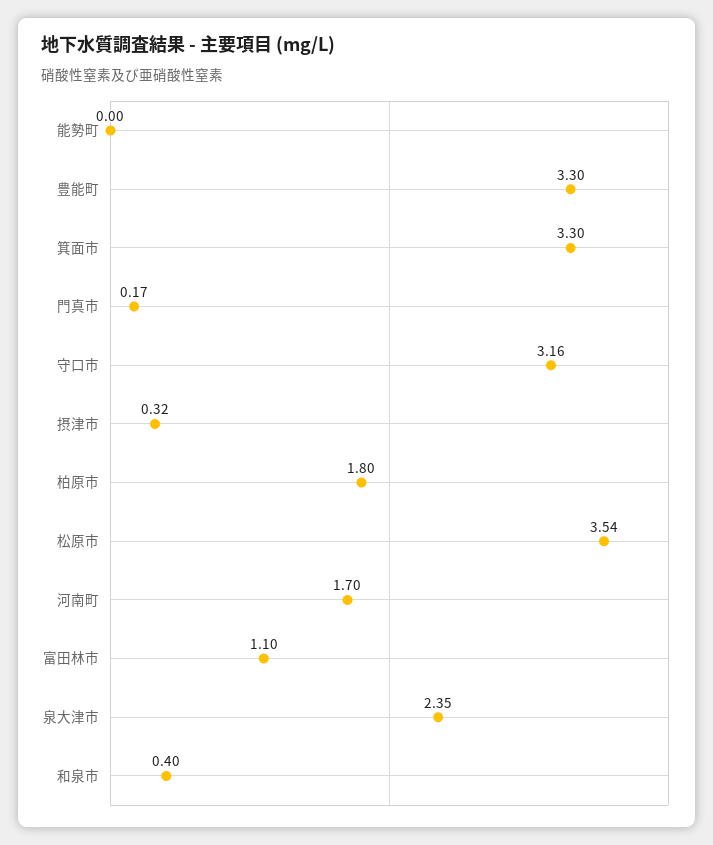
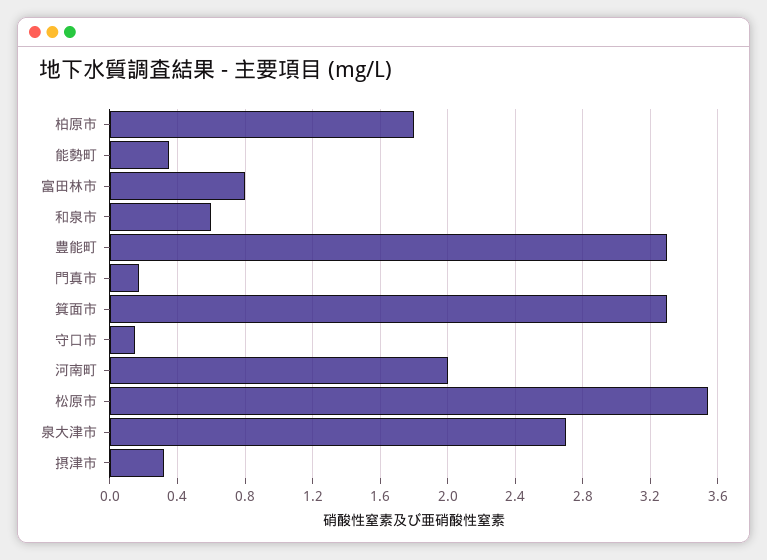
能勢町: 0 -> 0.35
守口市: 3.16 -> 0.15
河南町: 1.7 -> 2
富田林市: 1.1 -> 0.8
泉大津市: 2.35 -> 2.7
和泉市: 0.4 -> 0.6

